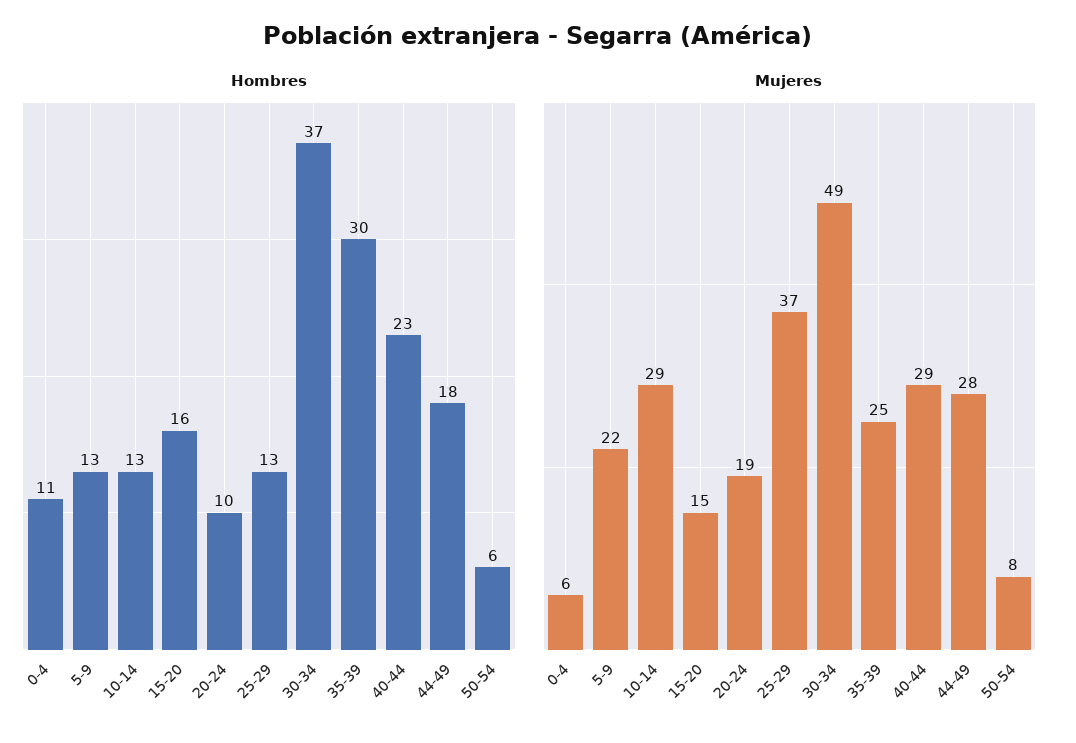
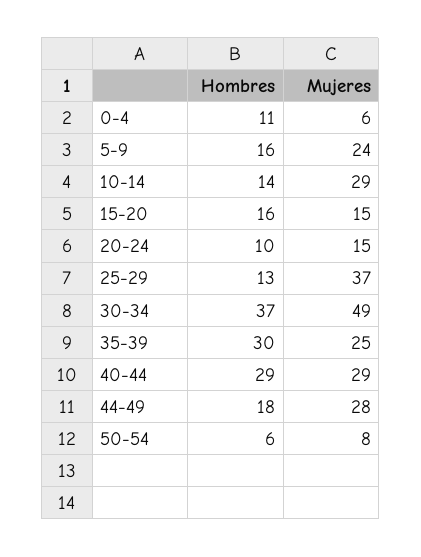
Hombres, 5-9: 13 -> 16
Hombres, 10-14: 13 -> 14
Hombres, 40-44: 23 -> 29
Mujeres, 5-9: 22 -> 24
Mujeres, 20-24: 19 -> 15

